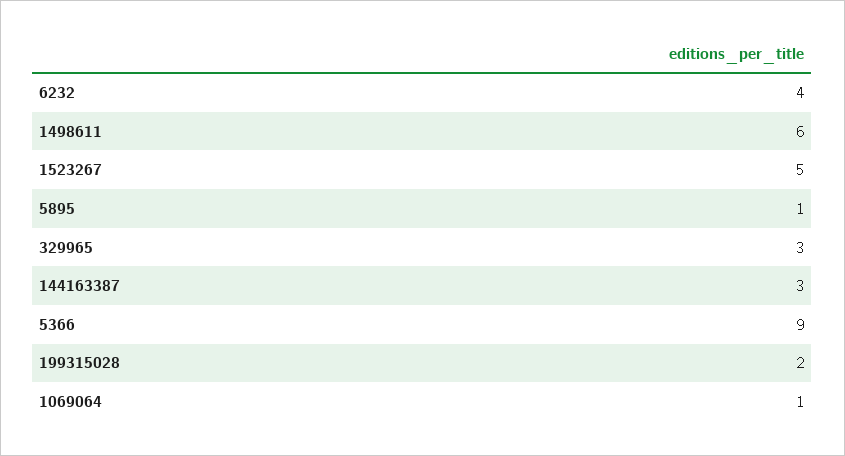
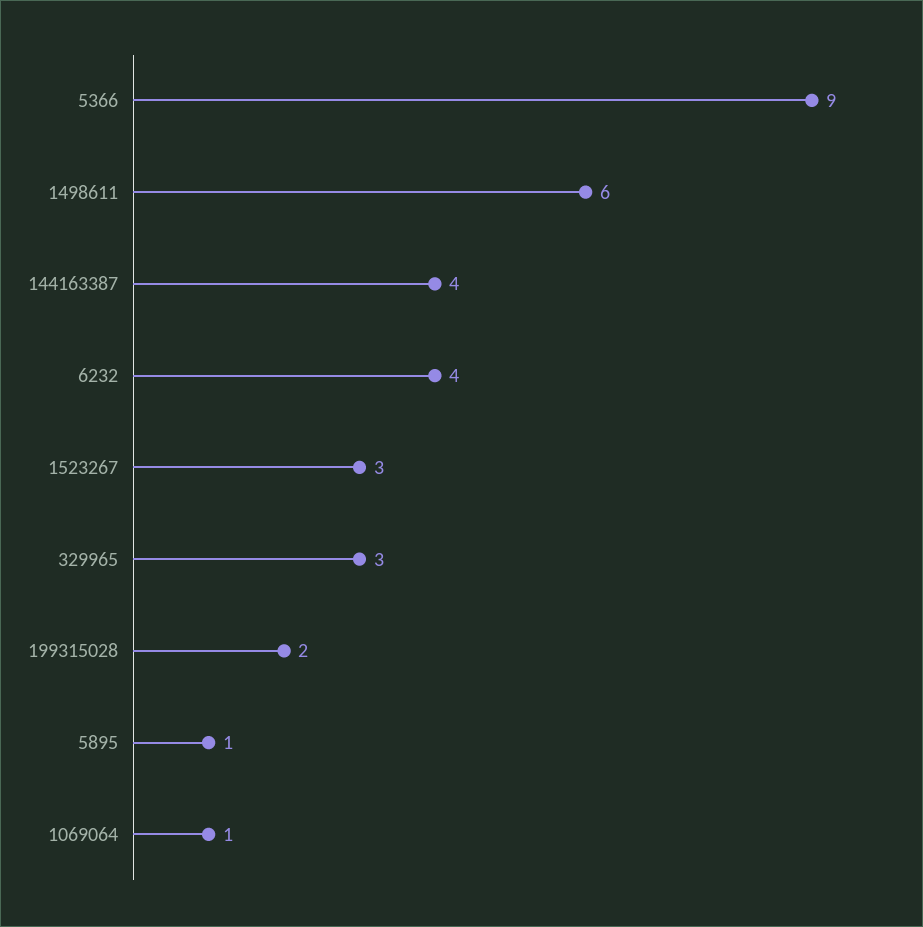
1523267: 5 -> 3
144163387: 3 -> 4

